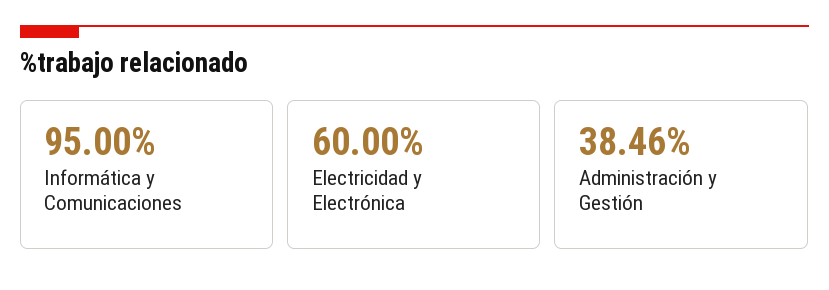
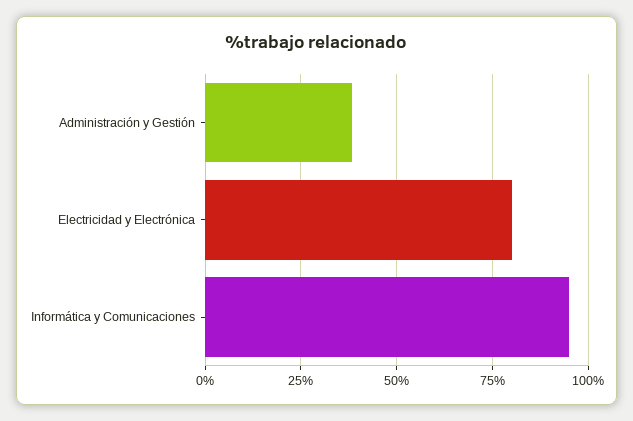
Electricidad y Electrónica: 60 -> 80

